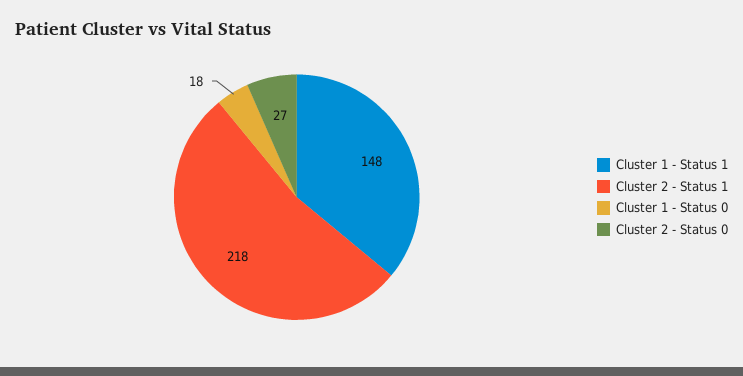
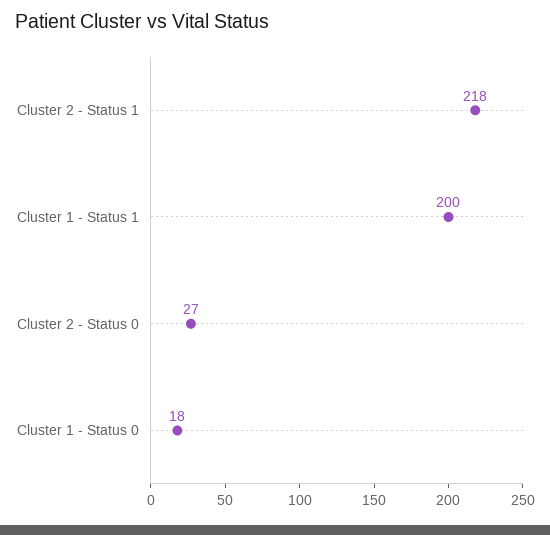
Cluster 1 - Status 1: 148 -> 200

